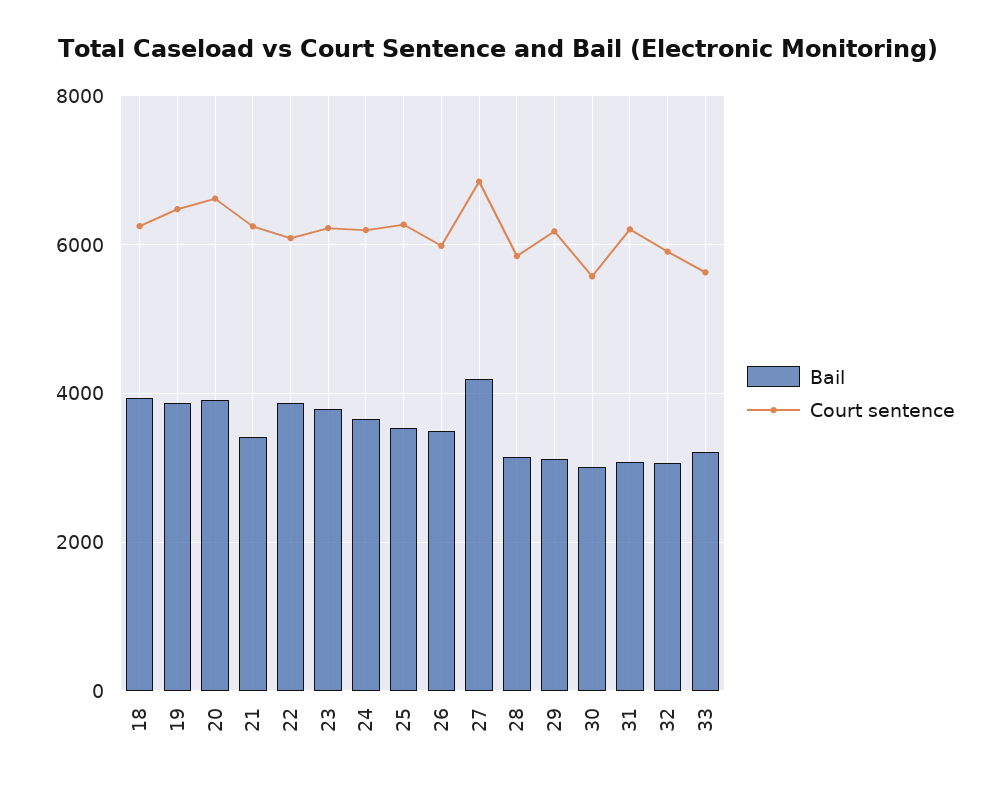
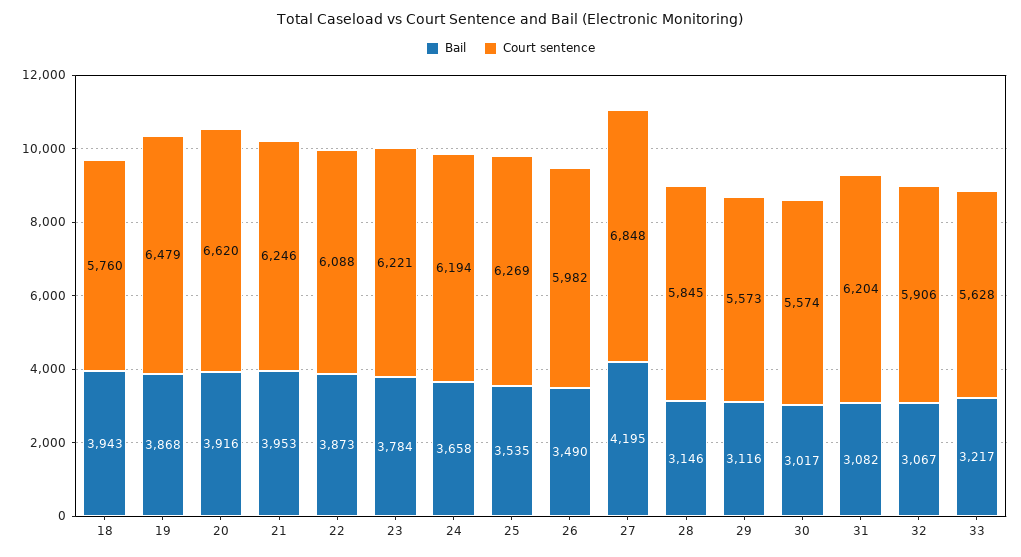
Court sentence, 18: 6200 -> 5760
Bail, 21: 3400 -> 3953
Court sentence, 29: 6200 -> 5573

